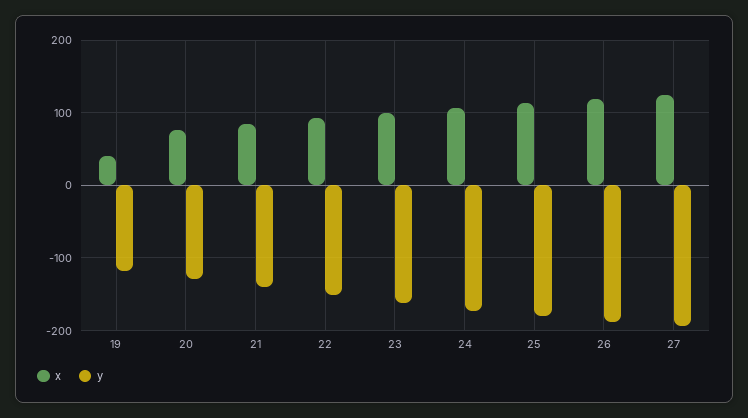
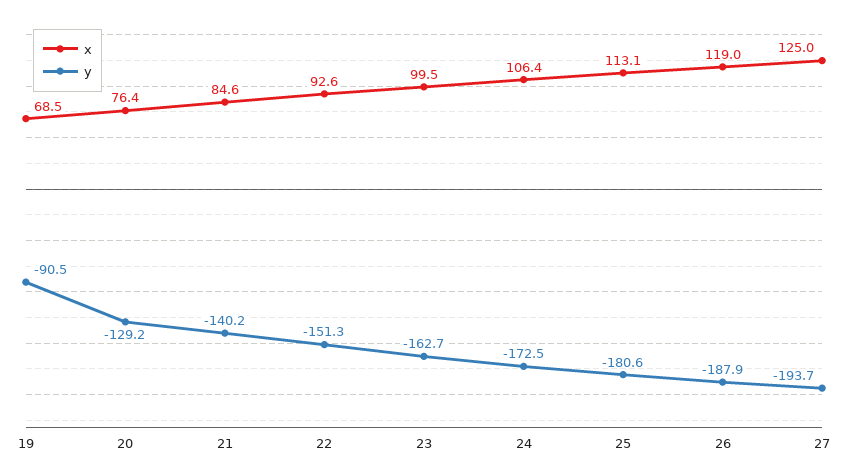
x, 19: 40 -> 68.5
y, 19: -120 -> -90.5

